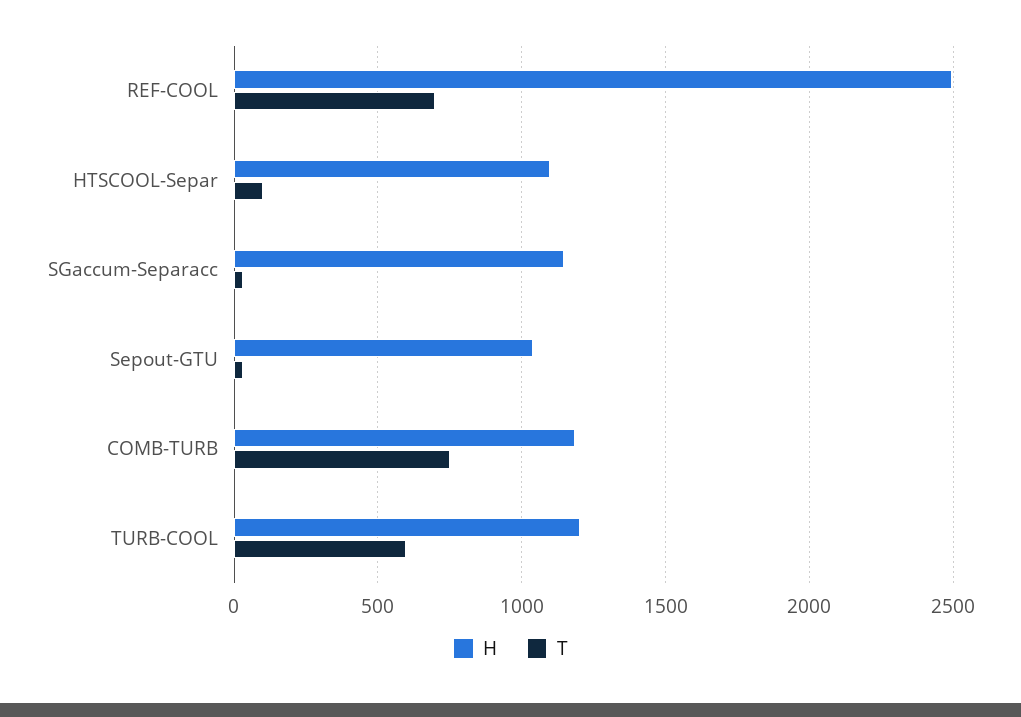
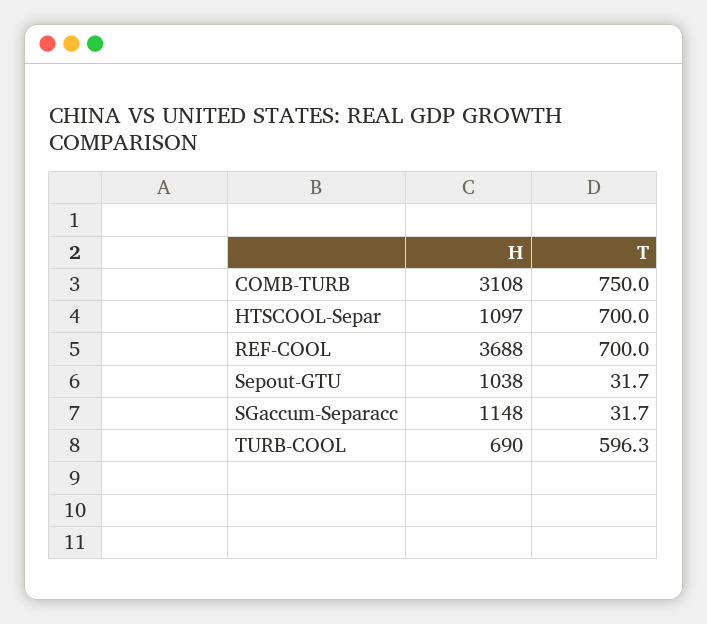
H, REF-COOL: 2500 -> 3688
T, HTSCOOL-Separ: 100 -> 700
H, COMB-TURB: 1200 -> 3108
H, TURB-COOL: 1200 -> 690

